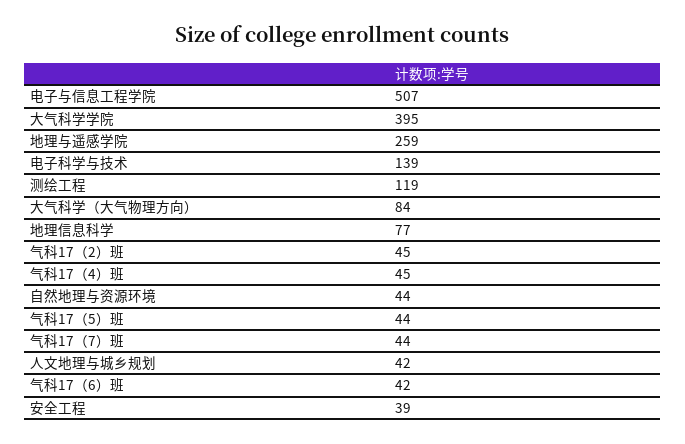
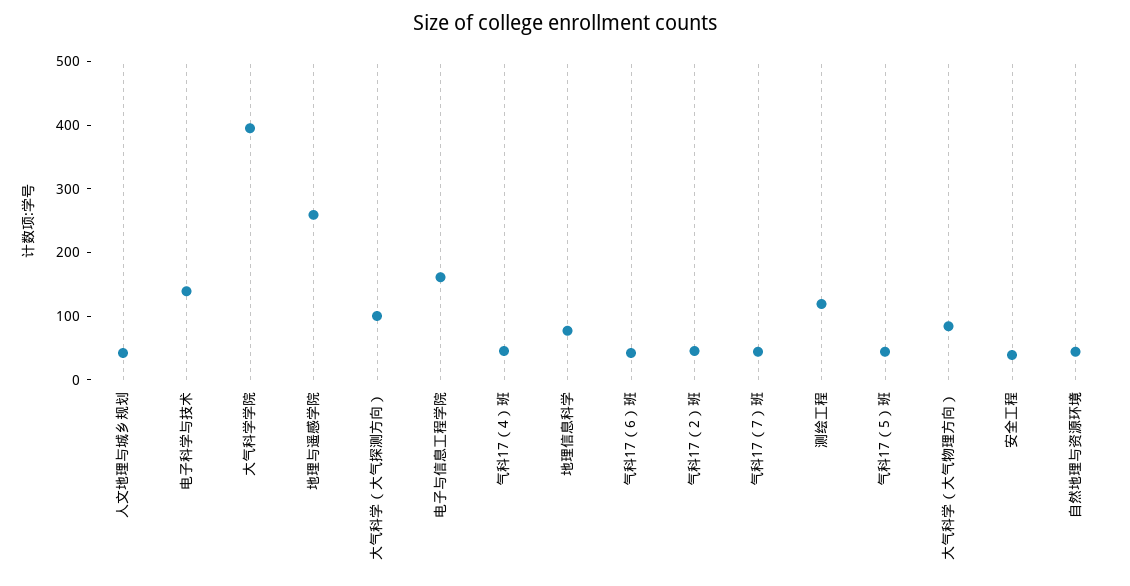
电子与信息工程学院: 507 -> 160
大气科学（大气探测方向）: none -> 100

